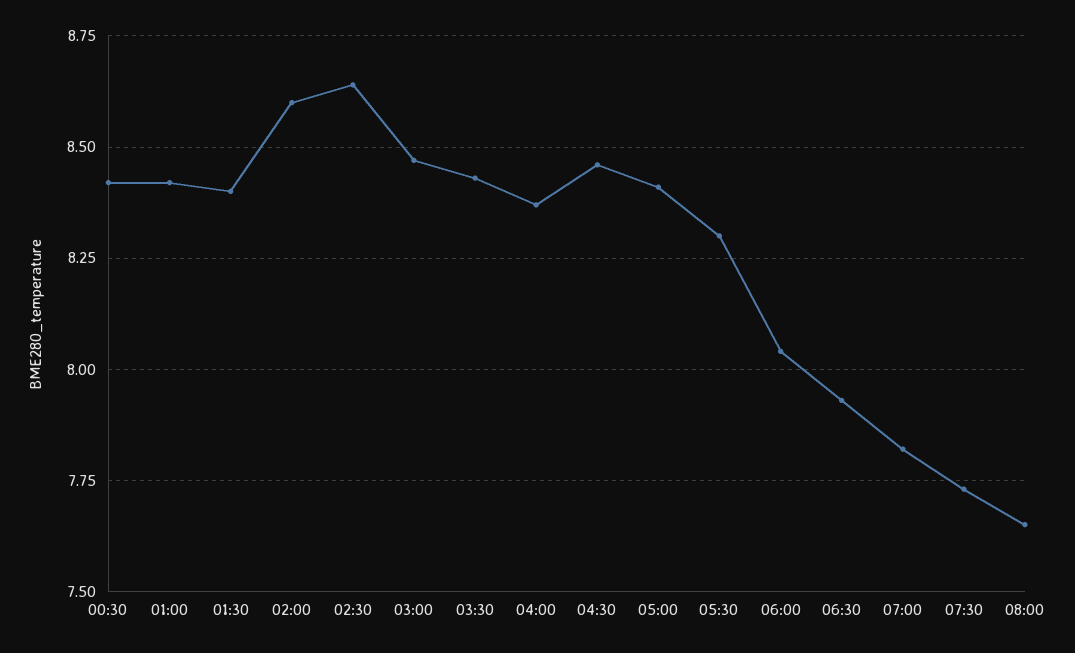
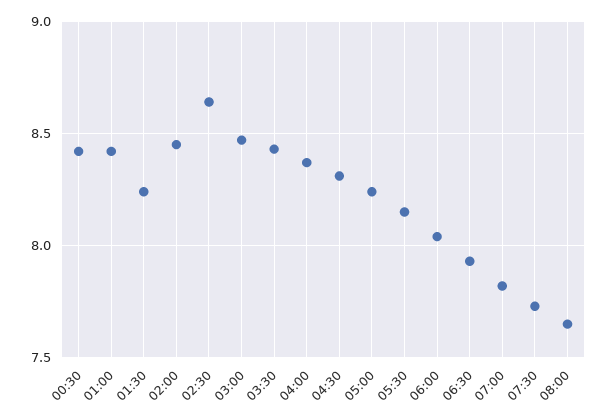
01:30: 8.4 -> 8.25
02:00: 8.6 -> 8.45
04:30: 8.45 -> 8.3
05:00: 8.4 -> 8.25
05:30: 8.3 -> 8.15

